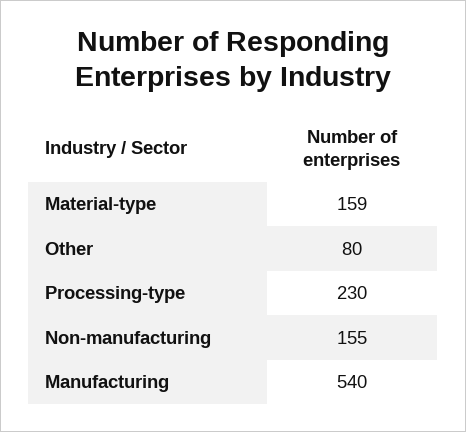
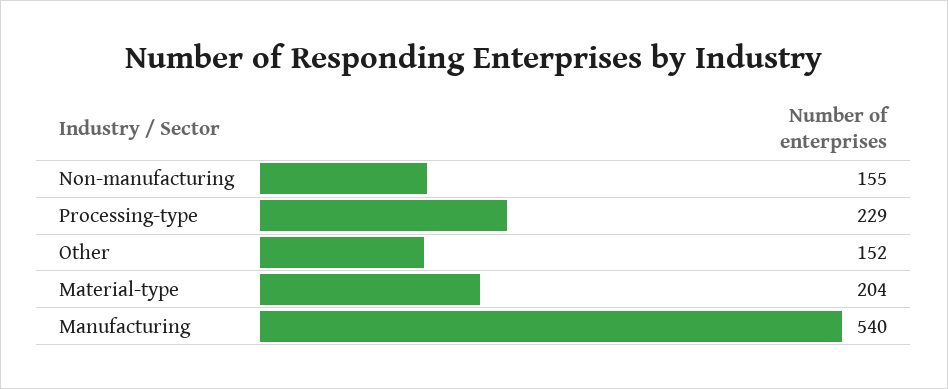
Material-type: 159 -> 204
Other: 80 -> 152
Processing-type: 230 -> 229

